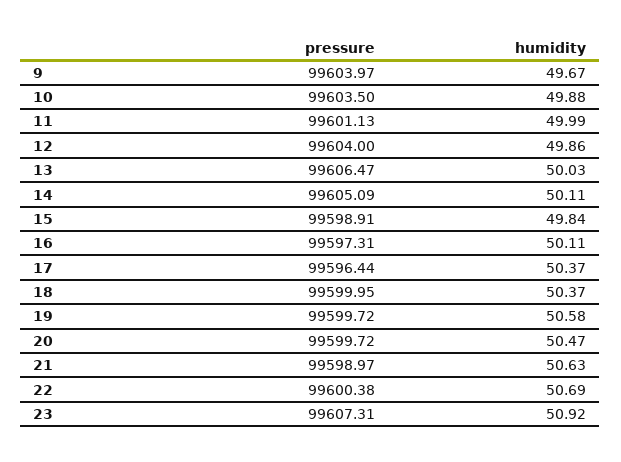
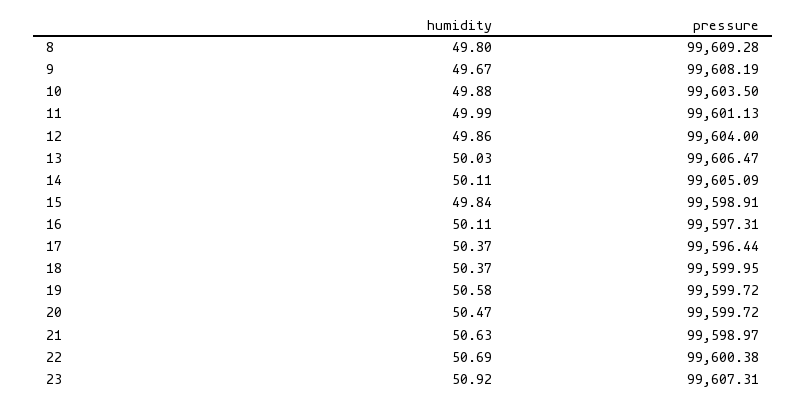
pressure, 9: 99603.97 -> 99608.19
humidity, 8: none -> 49.8
pressure, 8: none -> 99609.28

